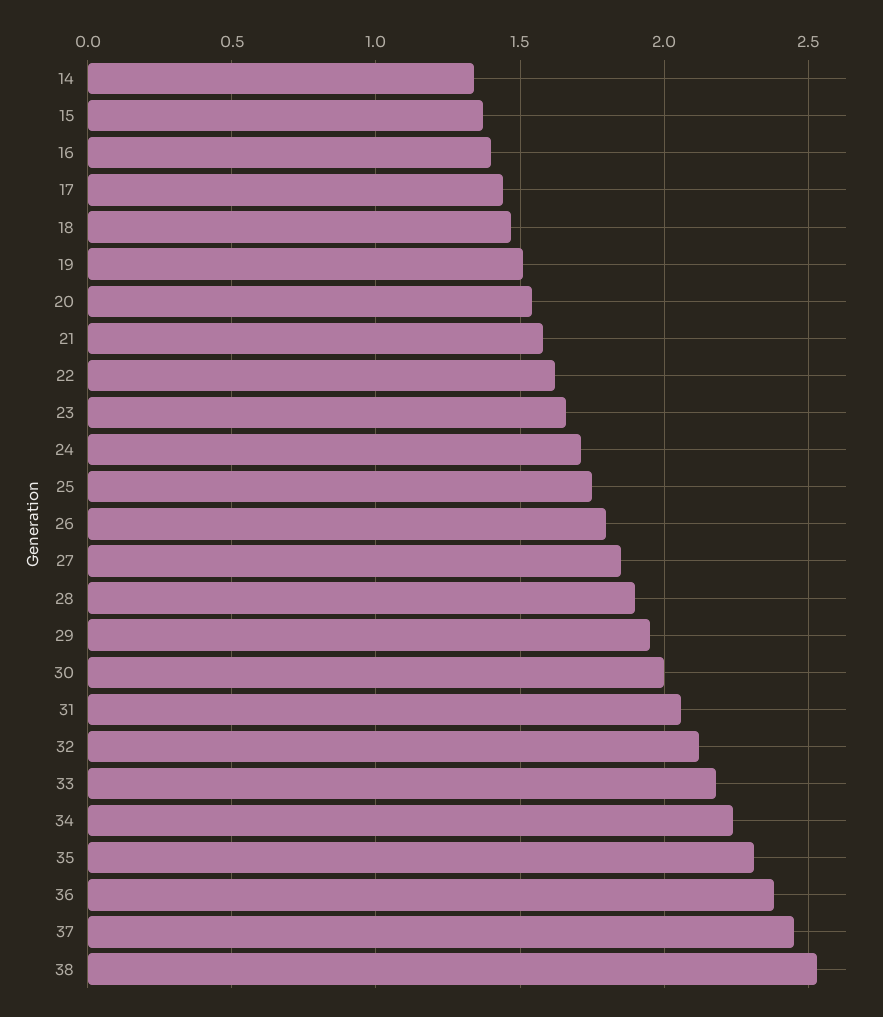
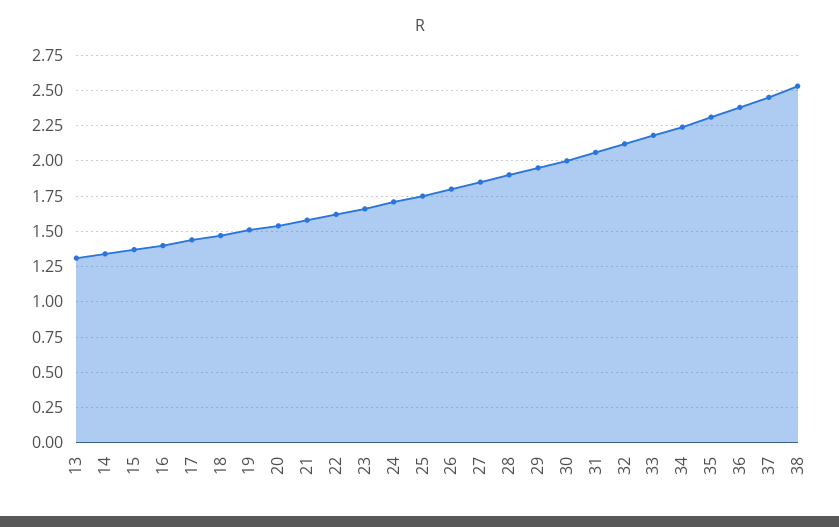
13: none -> 1.3

